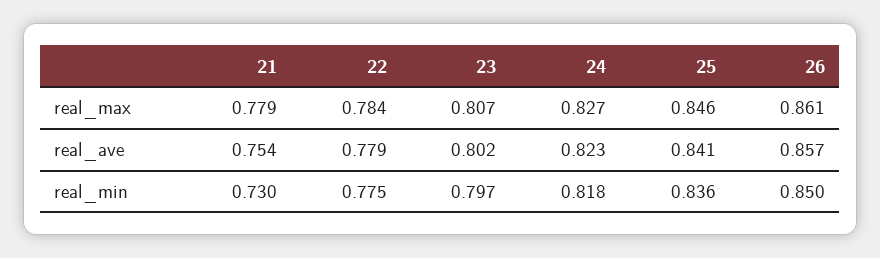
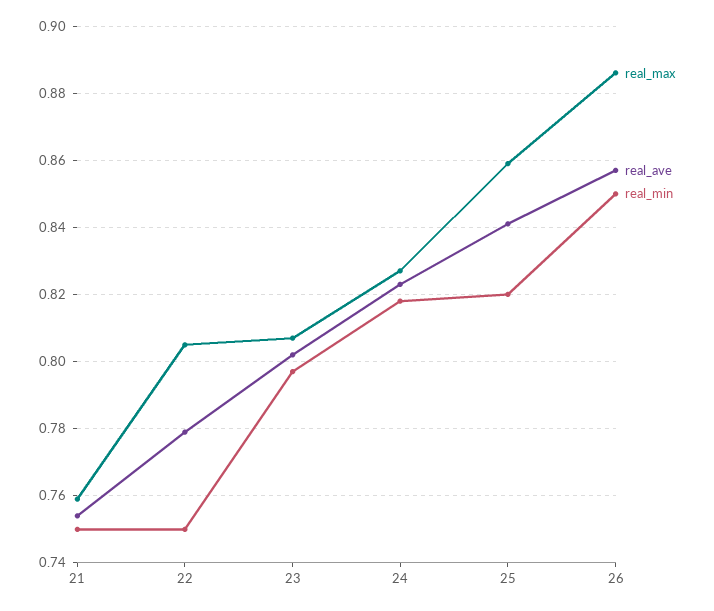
real_max, 21: 0.779 -> 0.76
real_max, 22: 0.784 -> 0.805
real_max, 25: 0.846 -> 0.86
real_max, 26: 0.861 -> 0.885
real_min, 21: 0.73 -> 0.75
real_min, 22: 0.775 -> 0.75
real_min, 25: 0.836 -> 0.82

